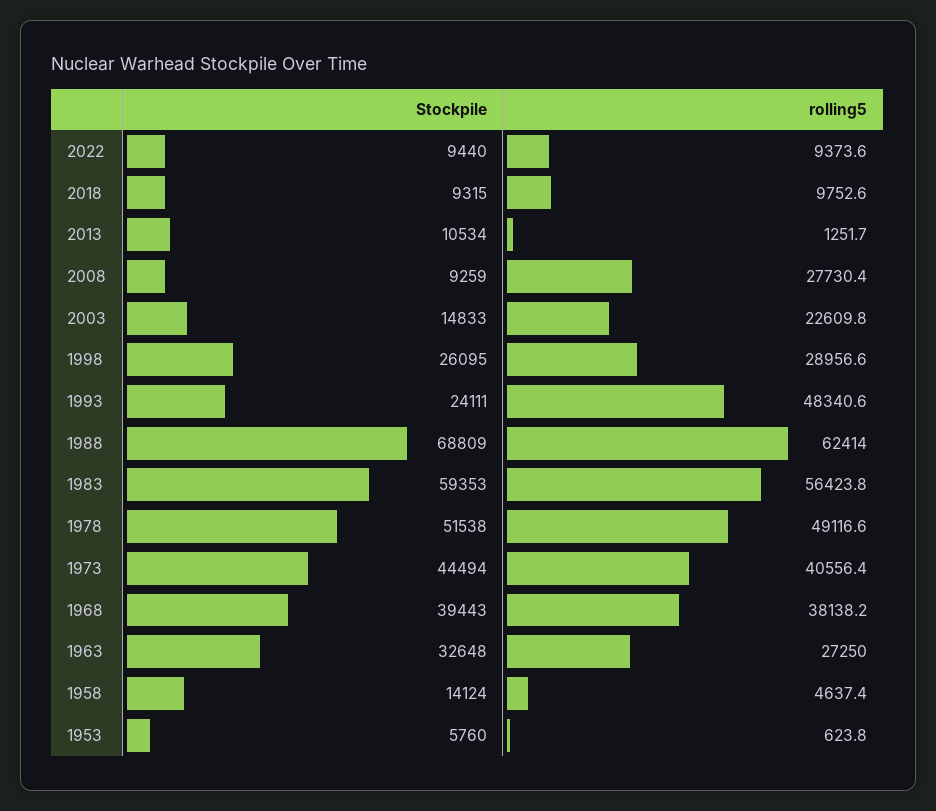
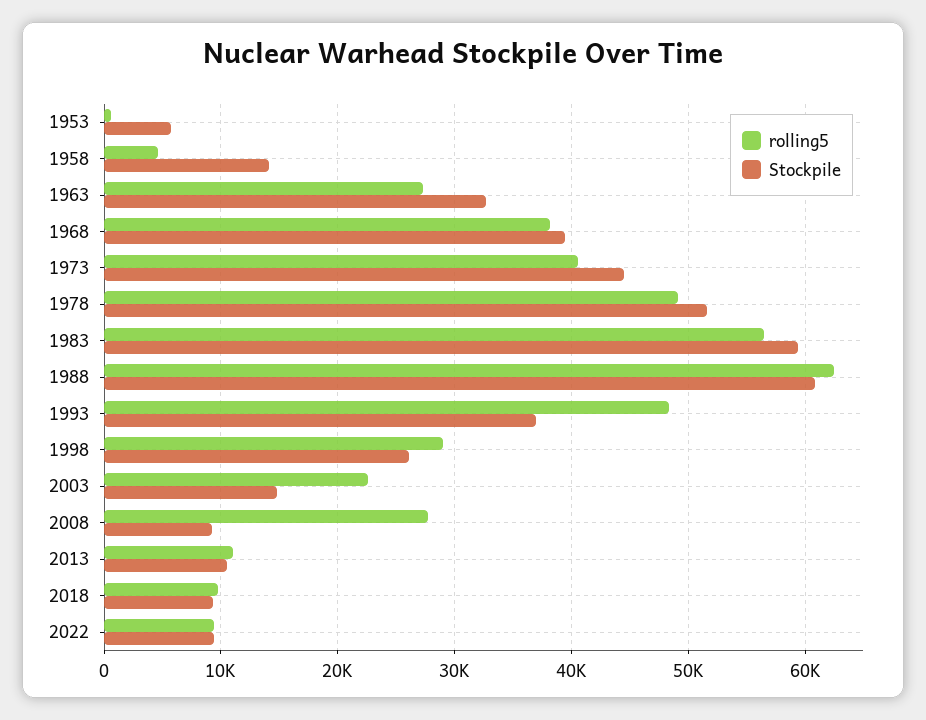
rolling5, 2013: 1251.7 -> 11000
Stockpile, 1993: 24111 -> 37000
Stockpile, 1988: 68809 -> 61000

